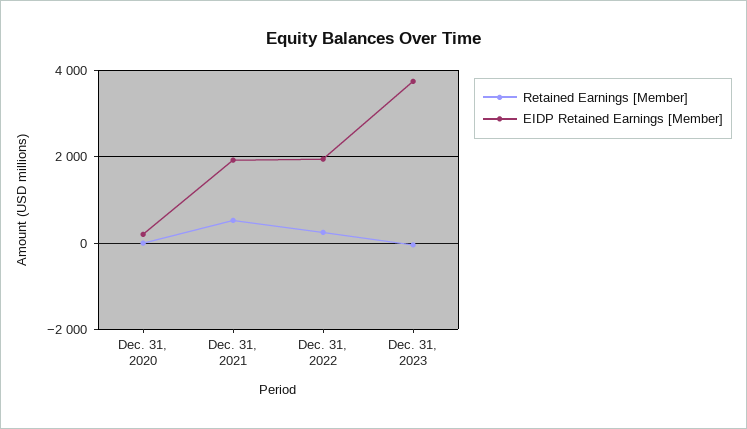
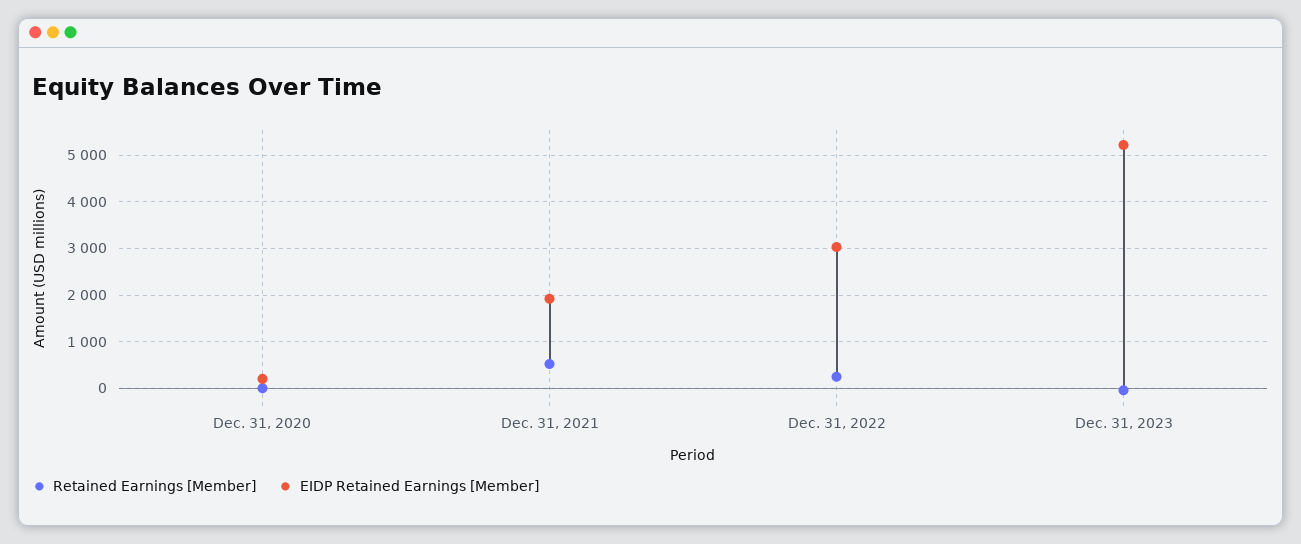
EIDP Retained Earnings [Member], Dec. 31, 2022: 2000 -> 3000
EIDP Retained Earnings [Member], Dec. 31, 2023: 3800 -> 5200

